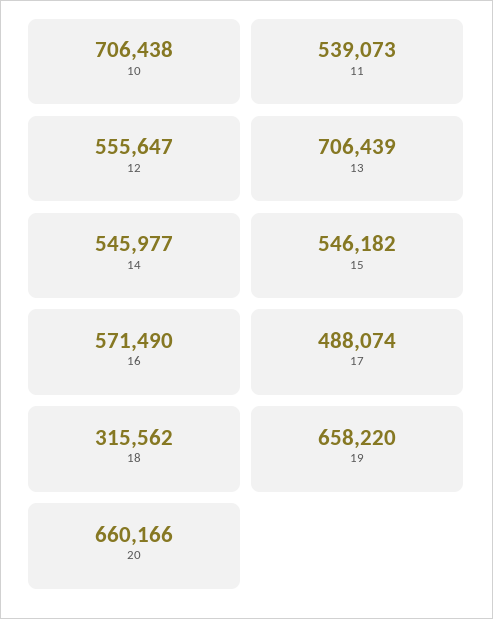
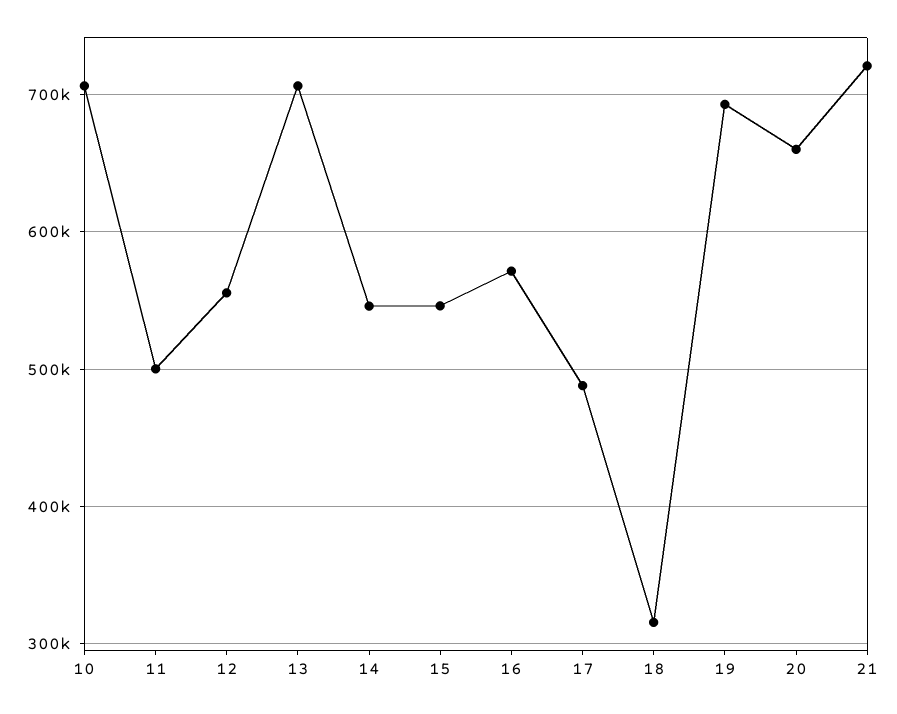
11: 539073 -> 500000
19: 658220 -> 690000
21: none -> 720000

